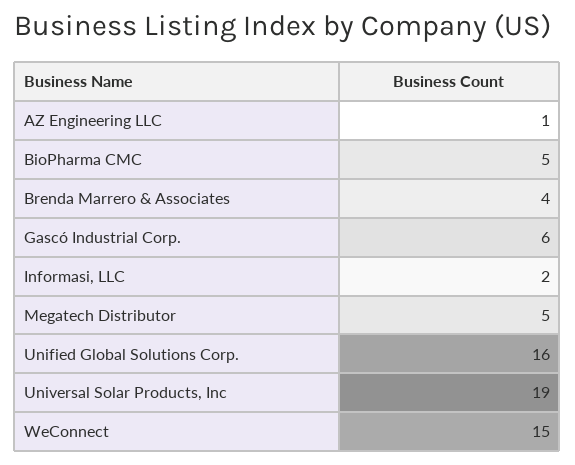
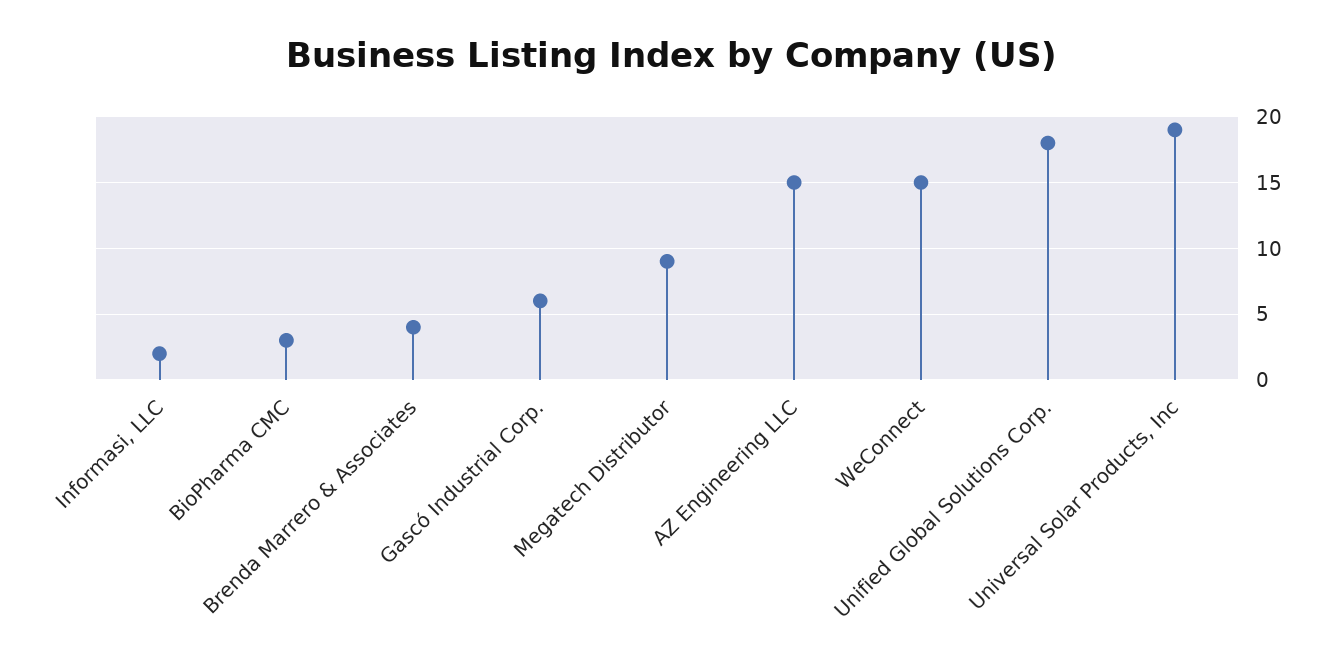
AZ Engineering LLC: 1 -> 15
BioPharma CMC: 5 -> 3
Megatech Distributor: 5 -> 9
Unified Global Solutions Corp.: 16 -> 18

